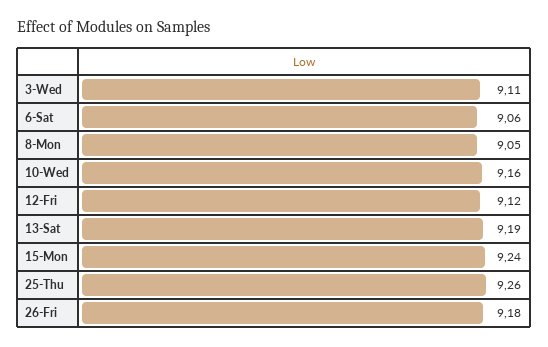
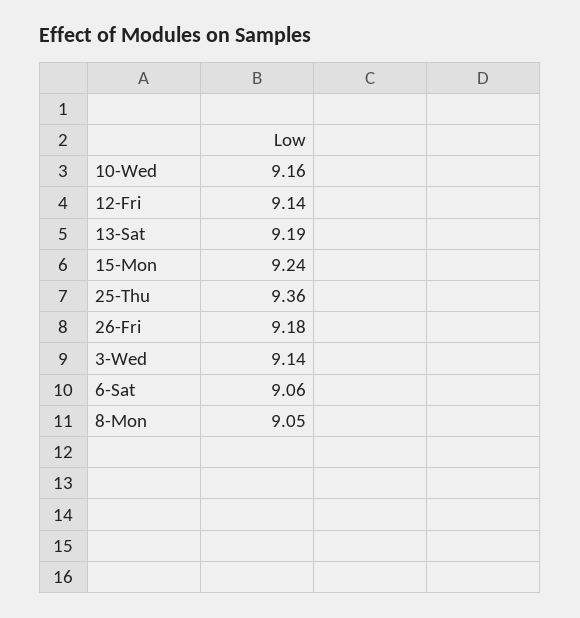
3-Wed: 9.11 -> 9.14
12-Fri: 9.12 -> 9.14
25-Thu: 9.26 -> 9.36

